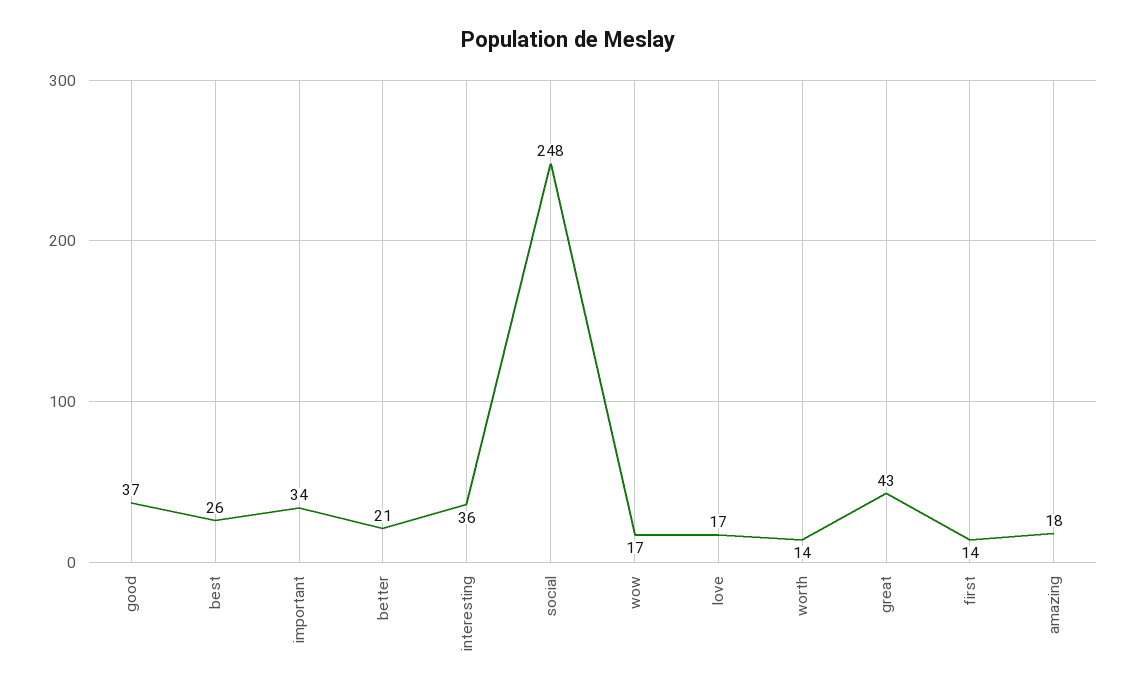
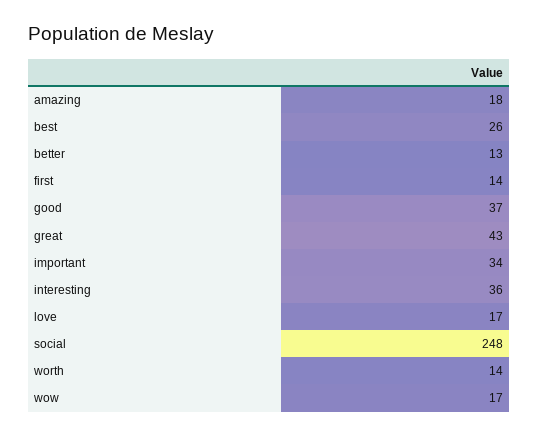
better: 21 -> 13

